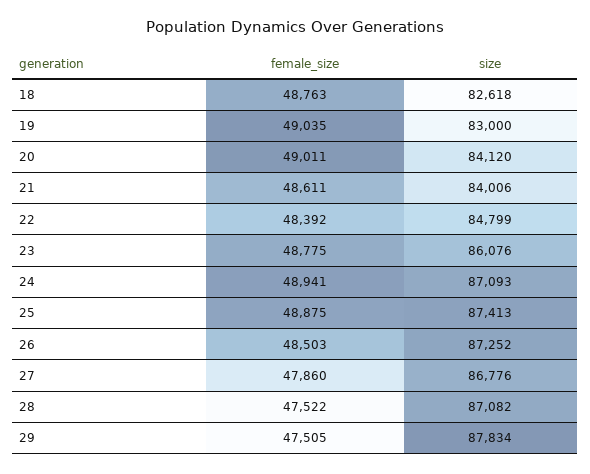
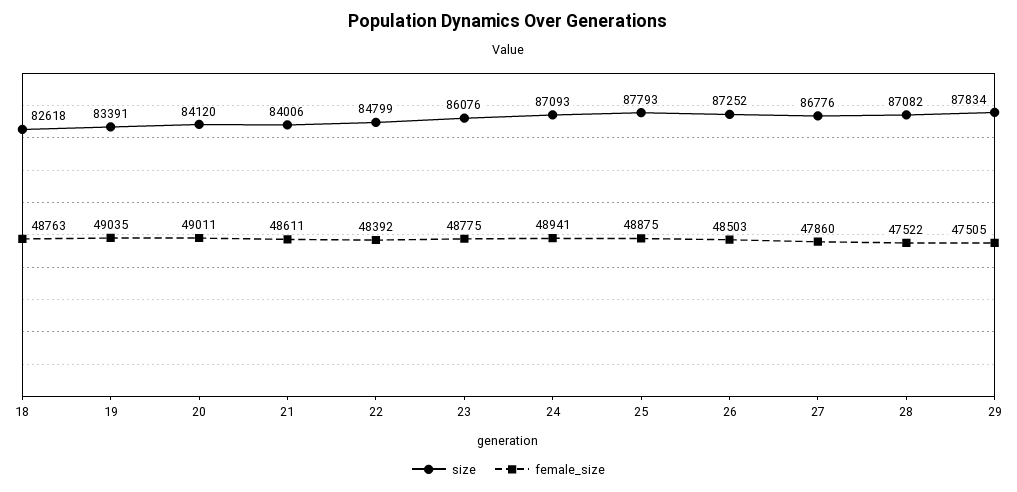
size, 19: 83000 -> 83391
size, 25: 87413 -> 87793

